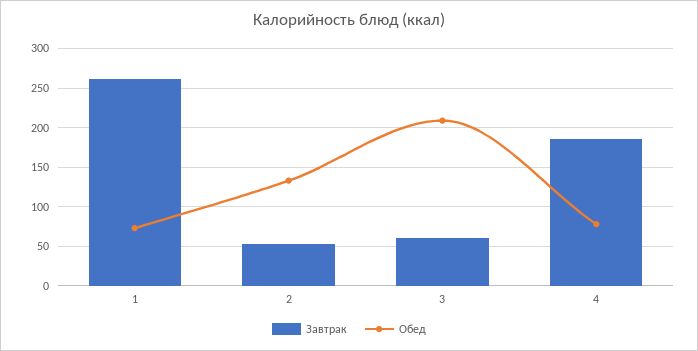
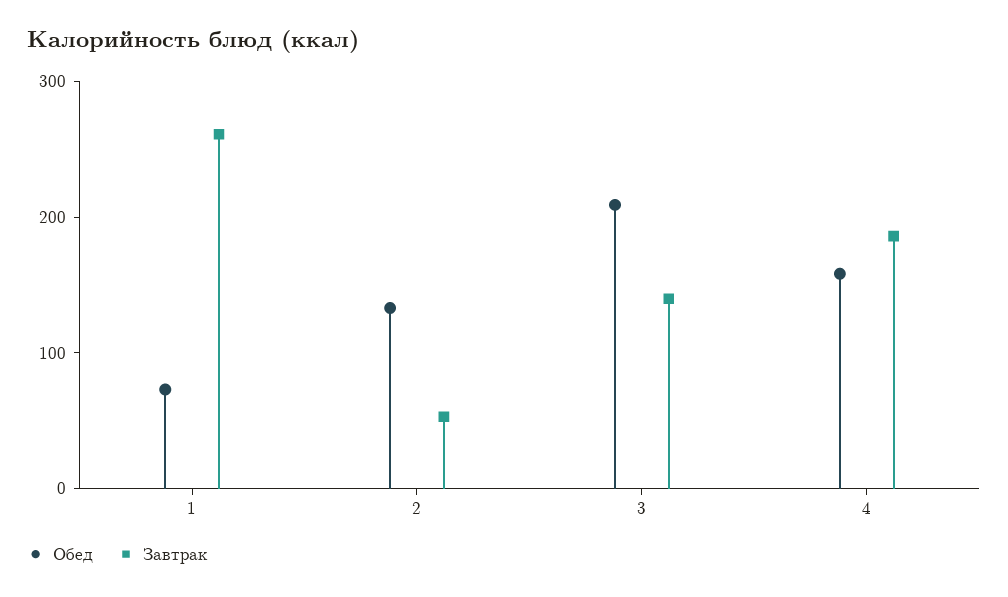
Завтрак, 3: 60 -> 140
Обед, 4: 80 -> 160

